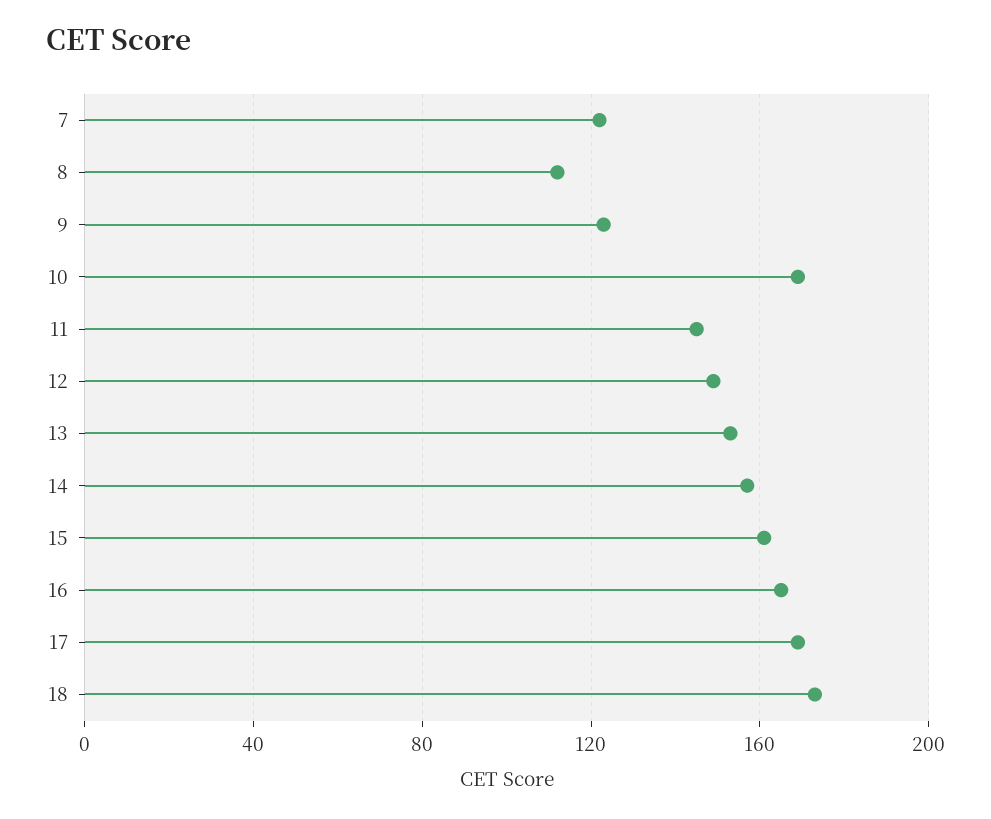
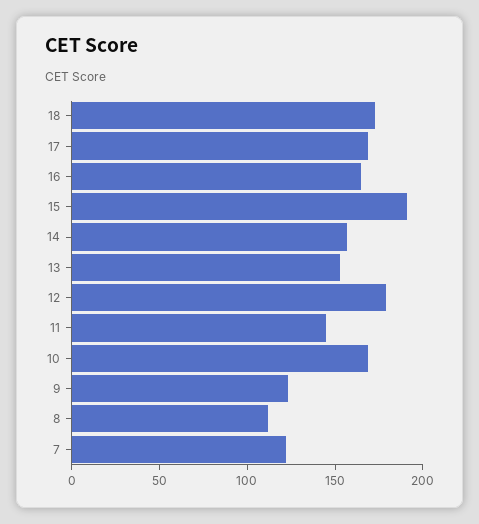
12: 150 -> 180
15: 160 -> 190

